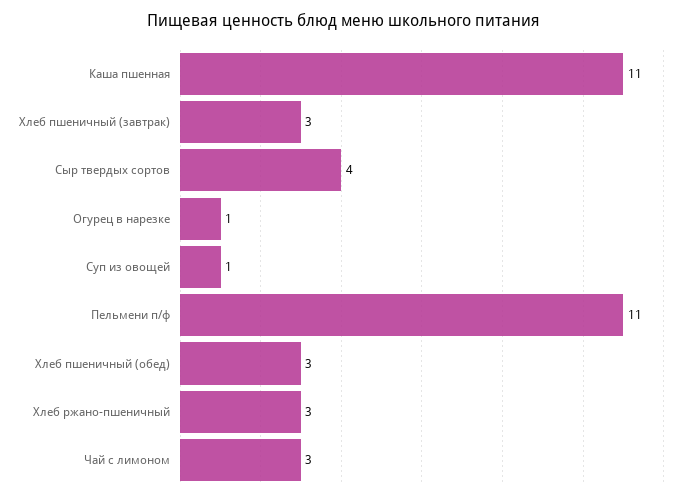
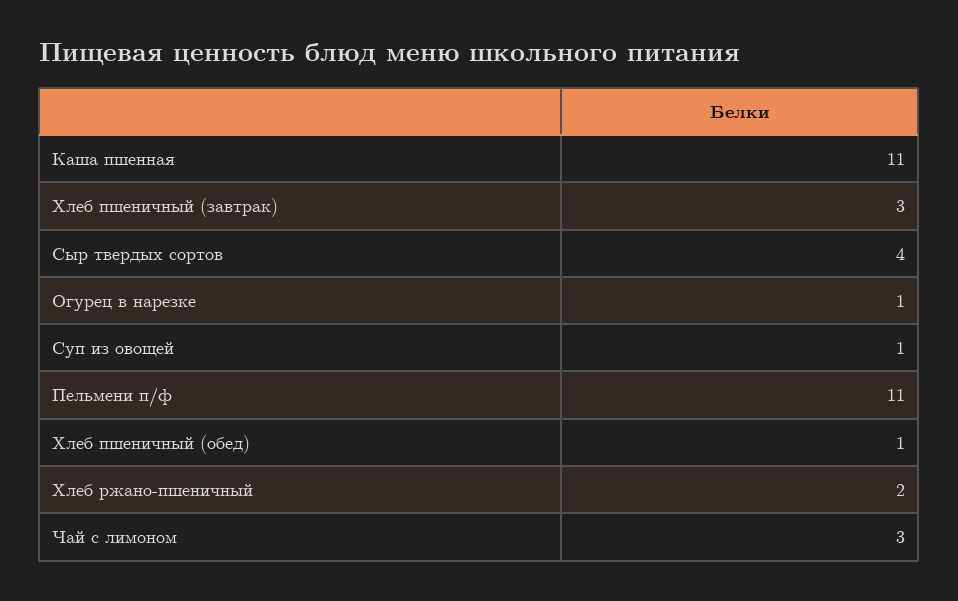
Хлеб пшеничный (обед): 3 -> 1
Хлеб ржано-пшеничный: 3 -> 2

